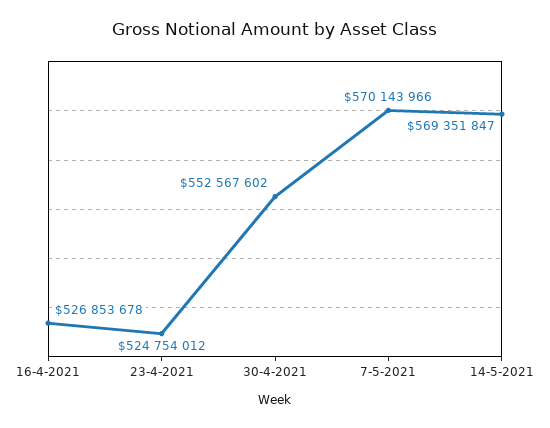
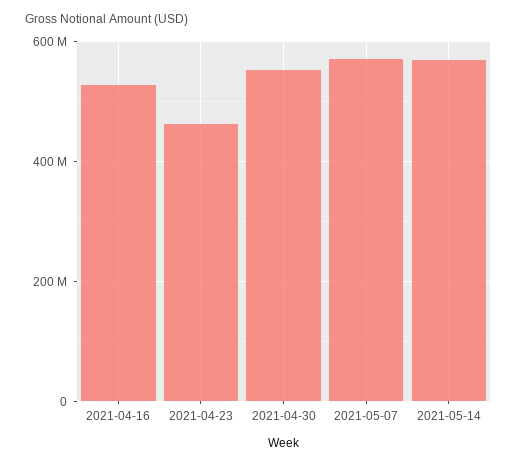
23-4-2021: 524754012 -> 460000000

